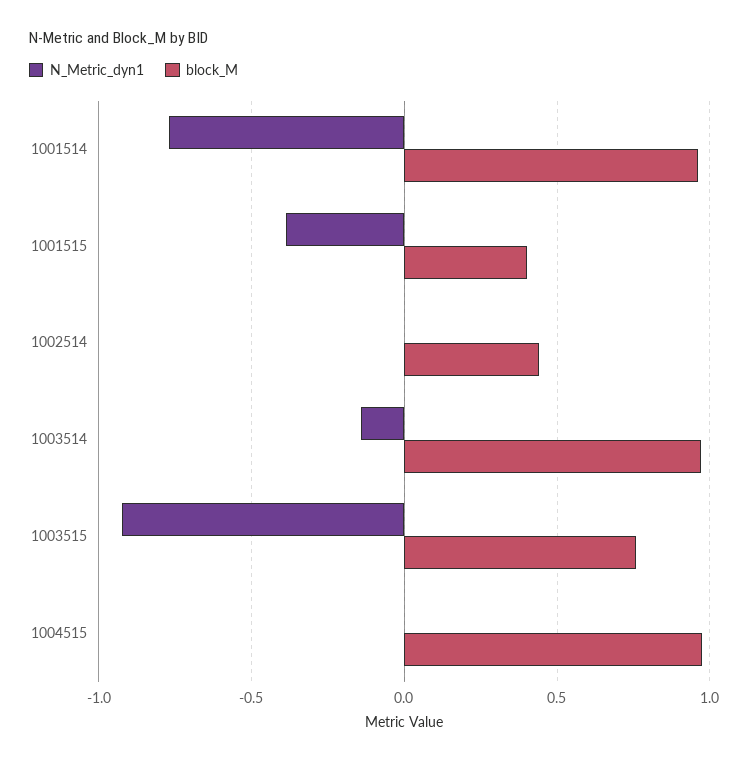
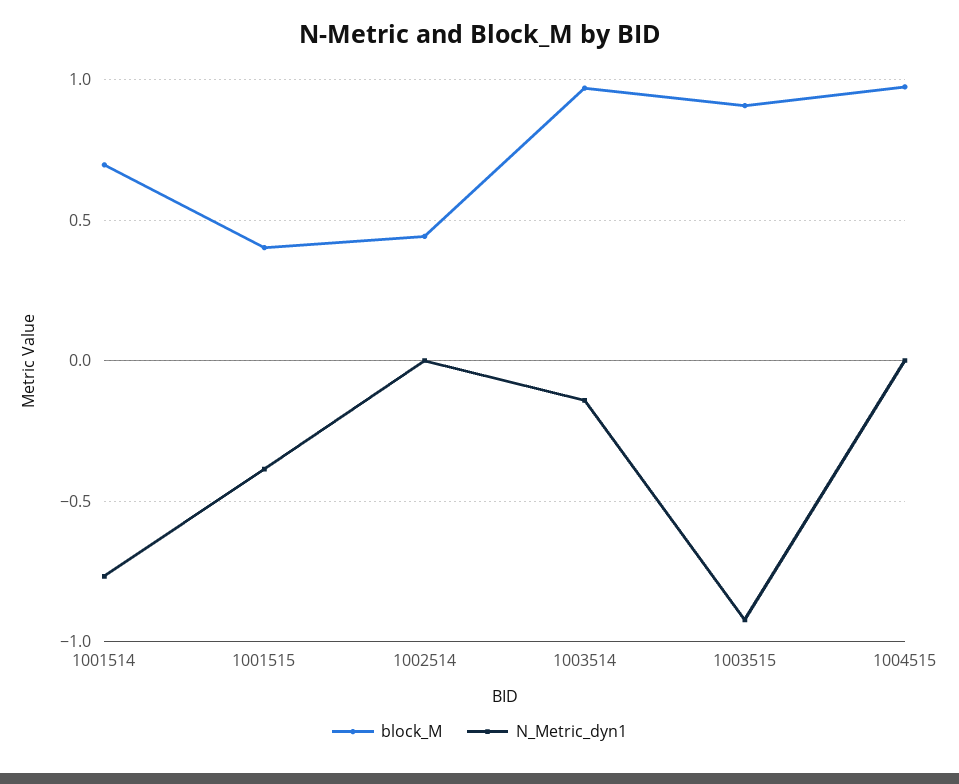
block_M, 1001514: 0.95 -> 0.7
block_M, 1003515: 0.75 -> 0.9

